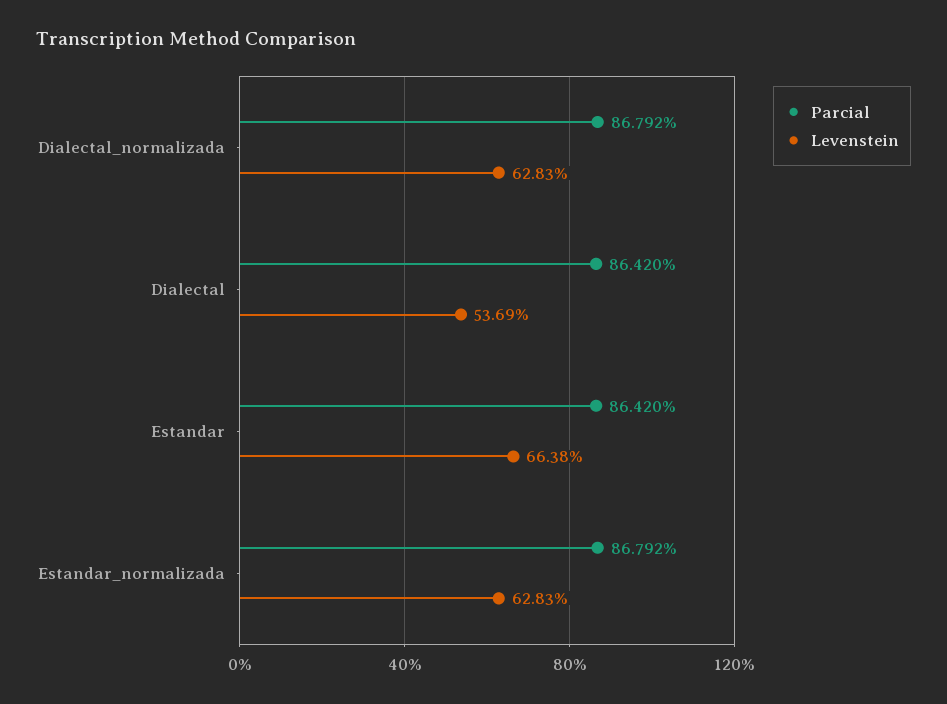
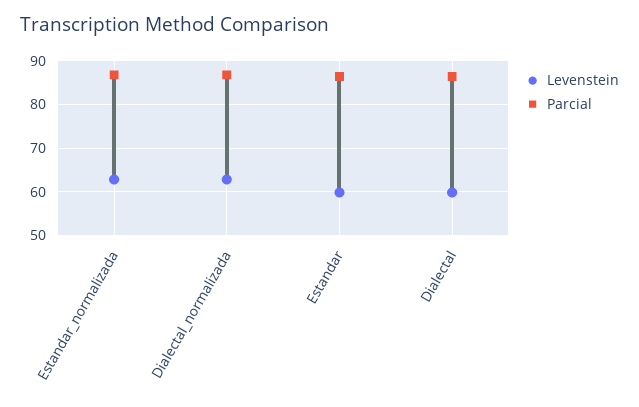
Levenstein, Dialectal: 53.69 -> 60
Levenstein, Estandar: 66.38 -> 60

